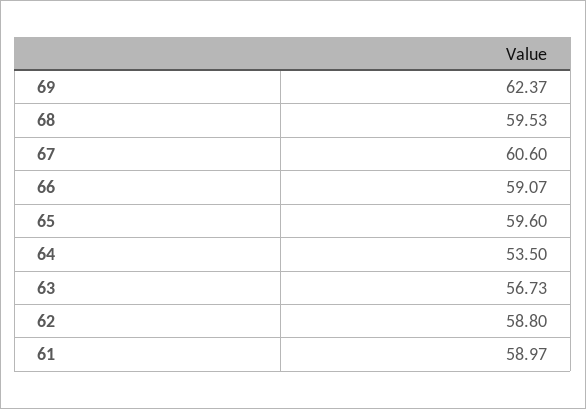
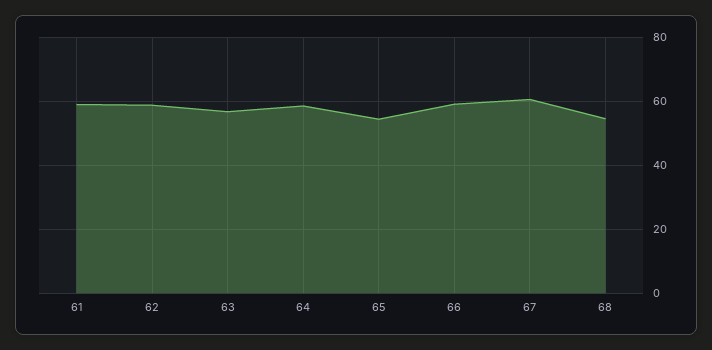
69: 62.37 -> none
68: 59.53 -> 54
65: 59.6 -> 54
64: 53.5 -> 58

